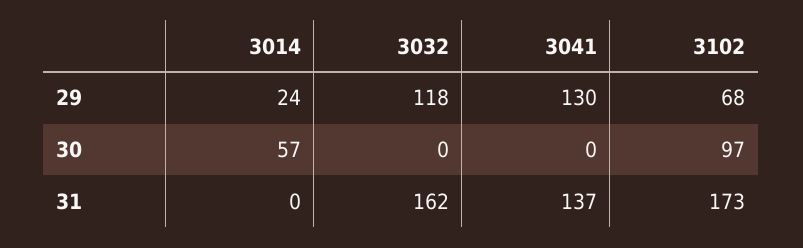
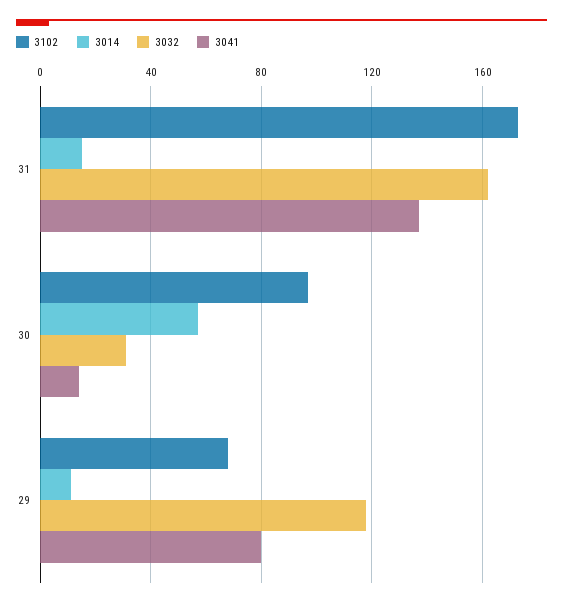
3014, 29: 24 -> 10
3041, 29: 130 -> 80
3032, 30: 0 -> 30
3041, 30: 0 -> 15
3014, 31: 0 -> 15

